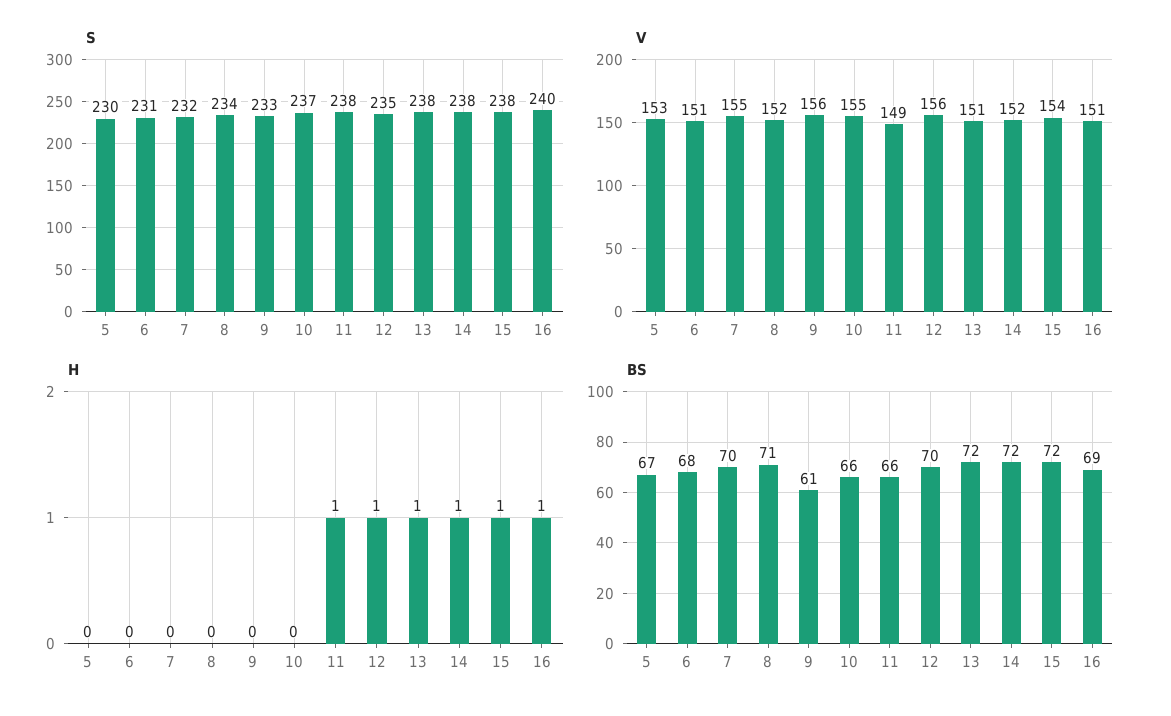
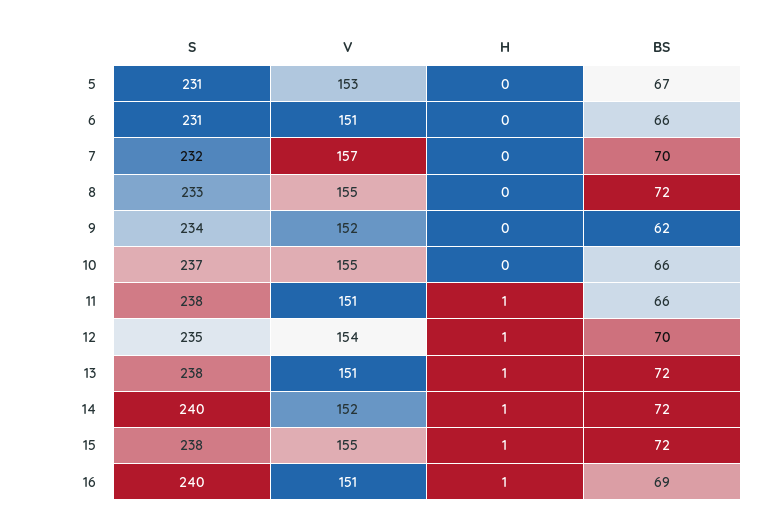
S, 5: 230 -> 231
S, 8: 234 -> 233
S, 9: 233 -> 234
S, 14: 238 -> 240
V, 7: 155 -> 157
V, 8: 152 -> 155
V, 9: 156 -> 152
V, 11: 149 -> 151
V, 12: 156 -> 154
V, 15: 154 -> 155
BS, 6: 68 -> 66
BS, 8: 71 -> 72
BS, 9: 61 -> 62

